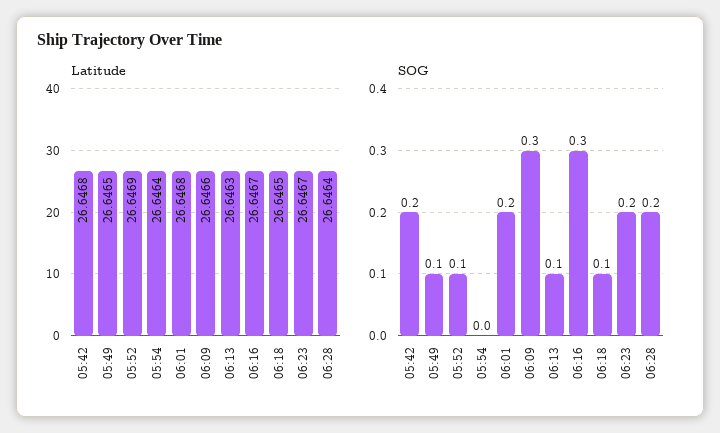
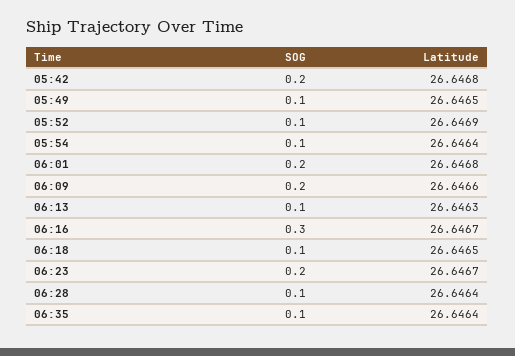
SOG, 05:54: 0 -> 0.1
SOG, 06:09: 0.3 -> 0.2
SOG, 06:28: 0.2 -> 0.1
SOG, 06:35: none -> 0.1
Latitude, 06:35: none -> 26.6464

